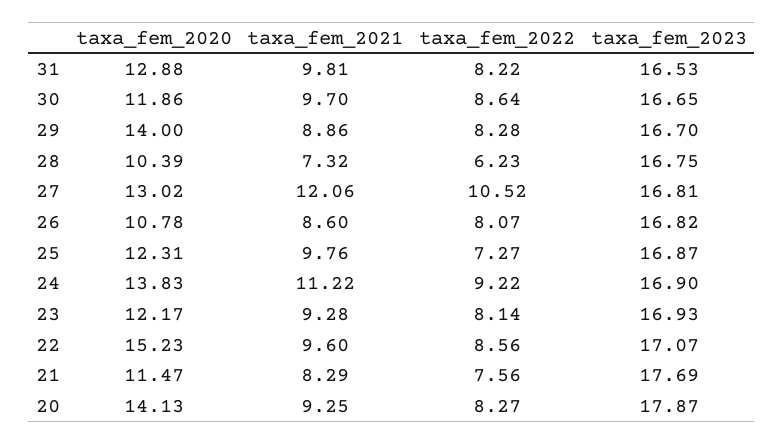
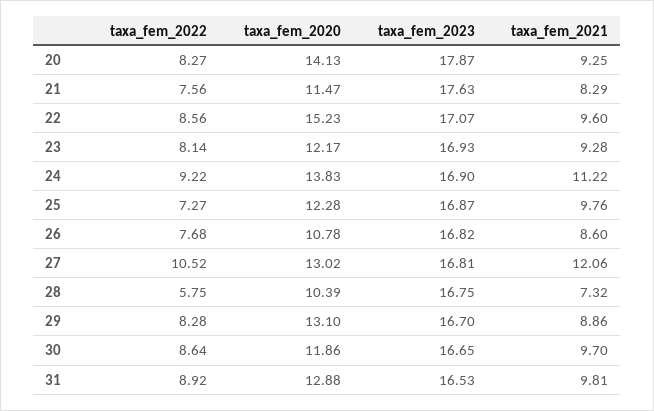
taxa_fem_2022, 31: 8.22 -> 8.92
taxa_fem_2020, 29: 14 -> 13.1
taxa_fem_2022, 28: 6.23 -> 5.75
taxa_fem_2022, 26: 8.07 -> 7.68
taxa_fem_2020, 25: 12.31 -> 12.28
taxa_fem_2023, 21: 17.69 -> 17.63

